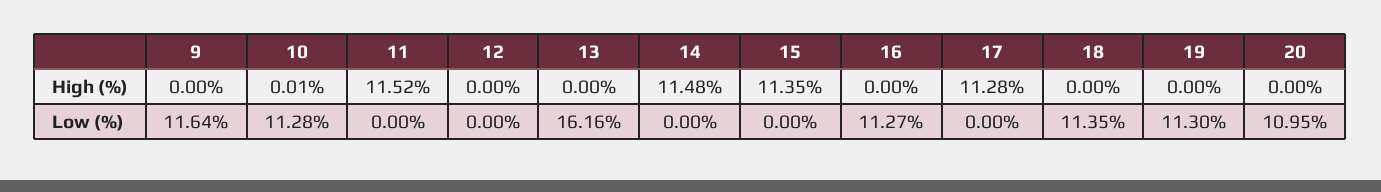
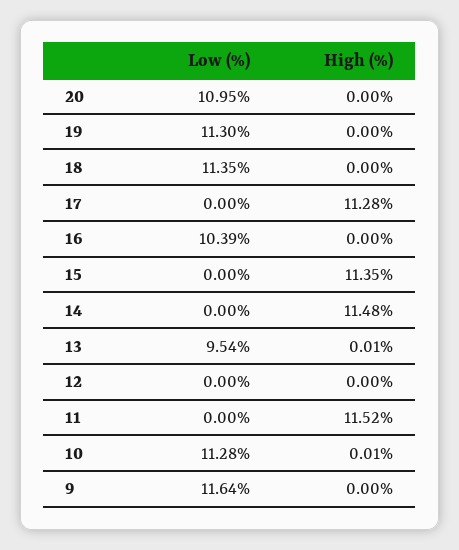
13, High (%): 0 -> 0.01
13, Low (%): 16.16 -> 9.54
16, Low (%): 11.27 -> 10.39

